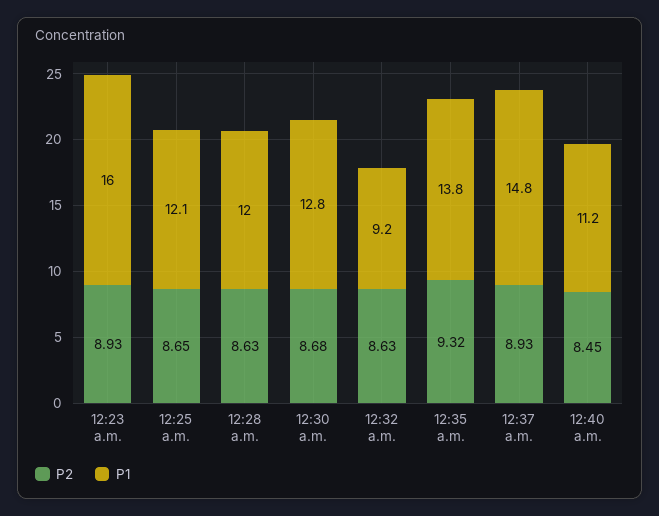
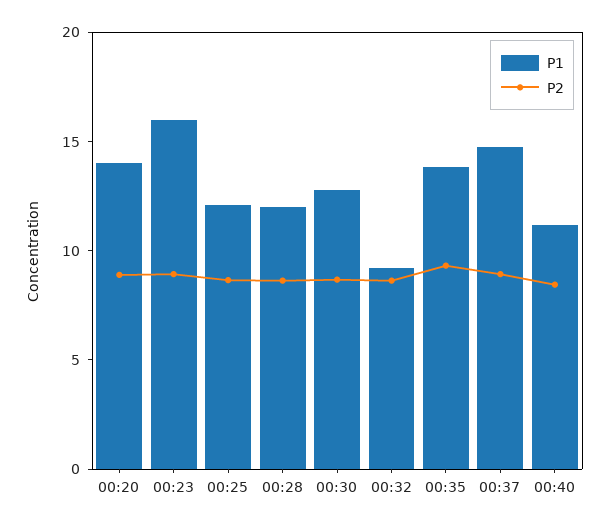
P1, 00:20: none -> 14
P2, 00:20: none -> 9

